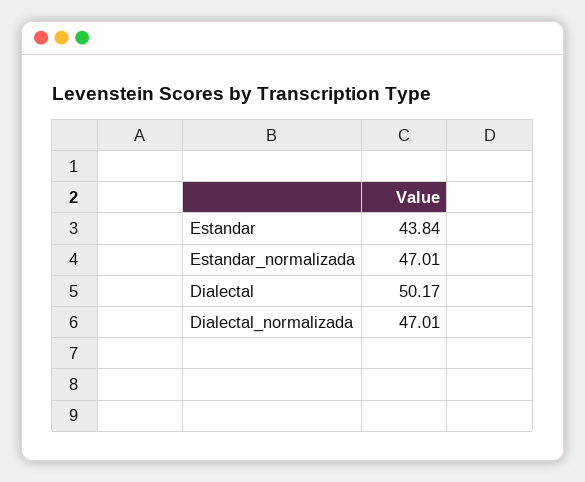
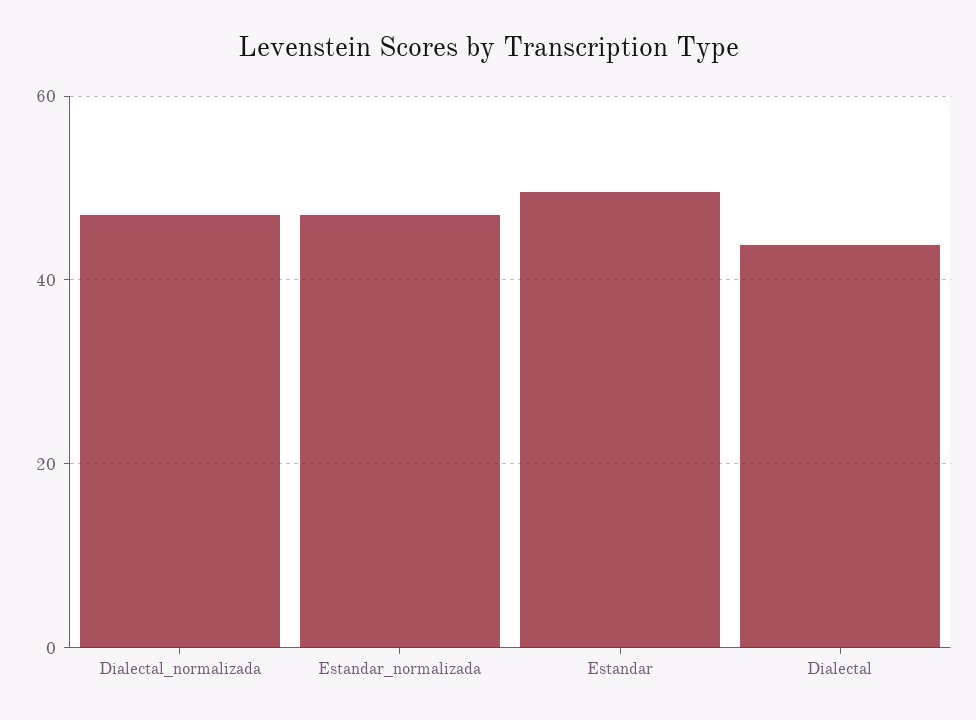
Estandar: 43.84 -> 50
Dialectal: 50.17 -> 44

